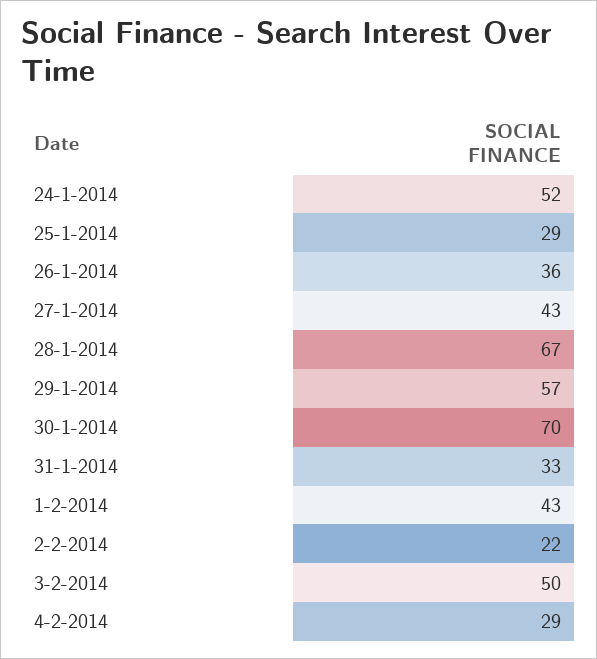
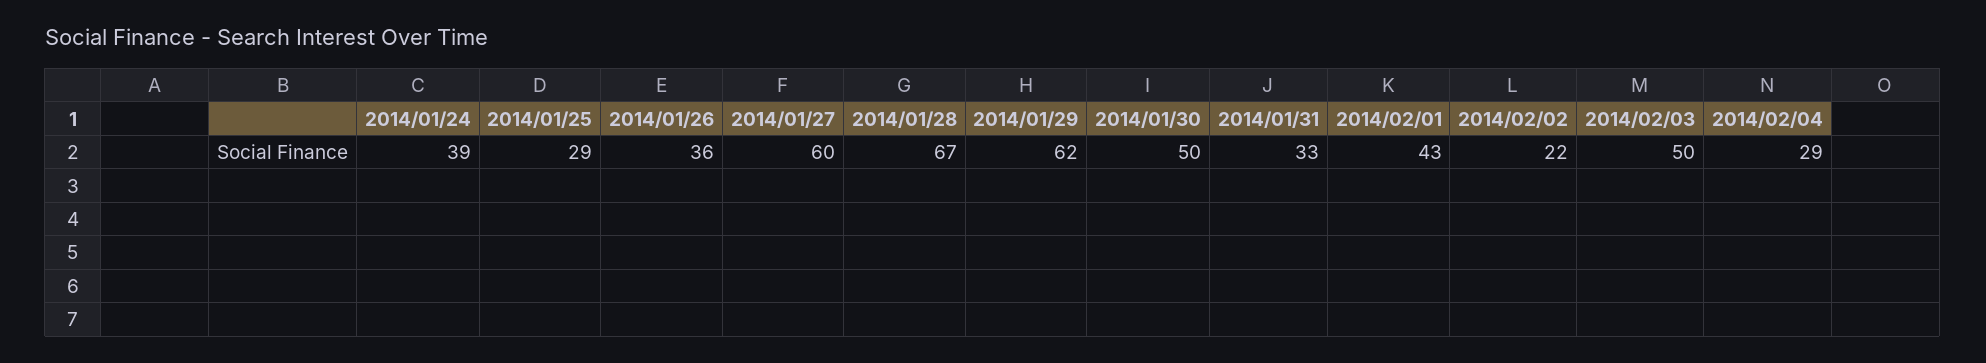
24-1-2014: 52 -> 39
27-1-2014: 43 -> 60
29-1-2014: 57 -> 62
30-1-2014: 70 -> 50

